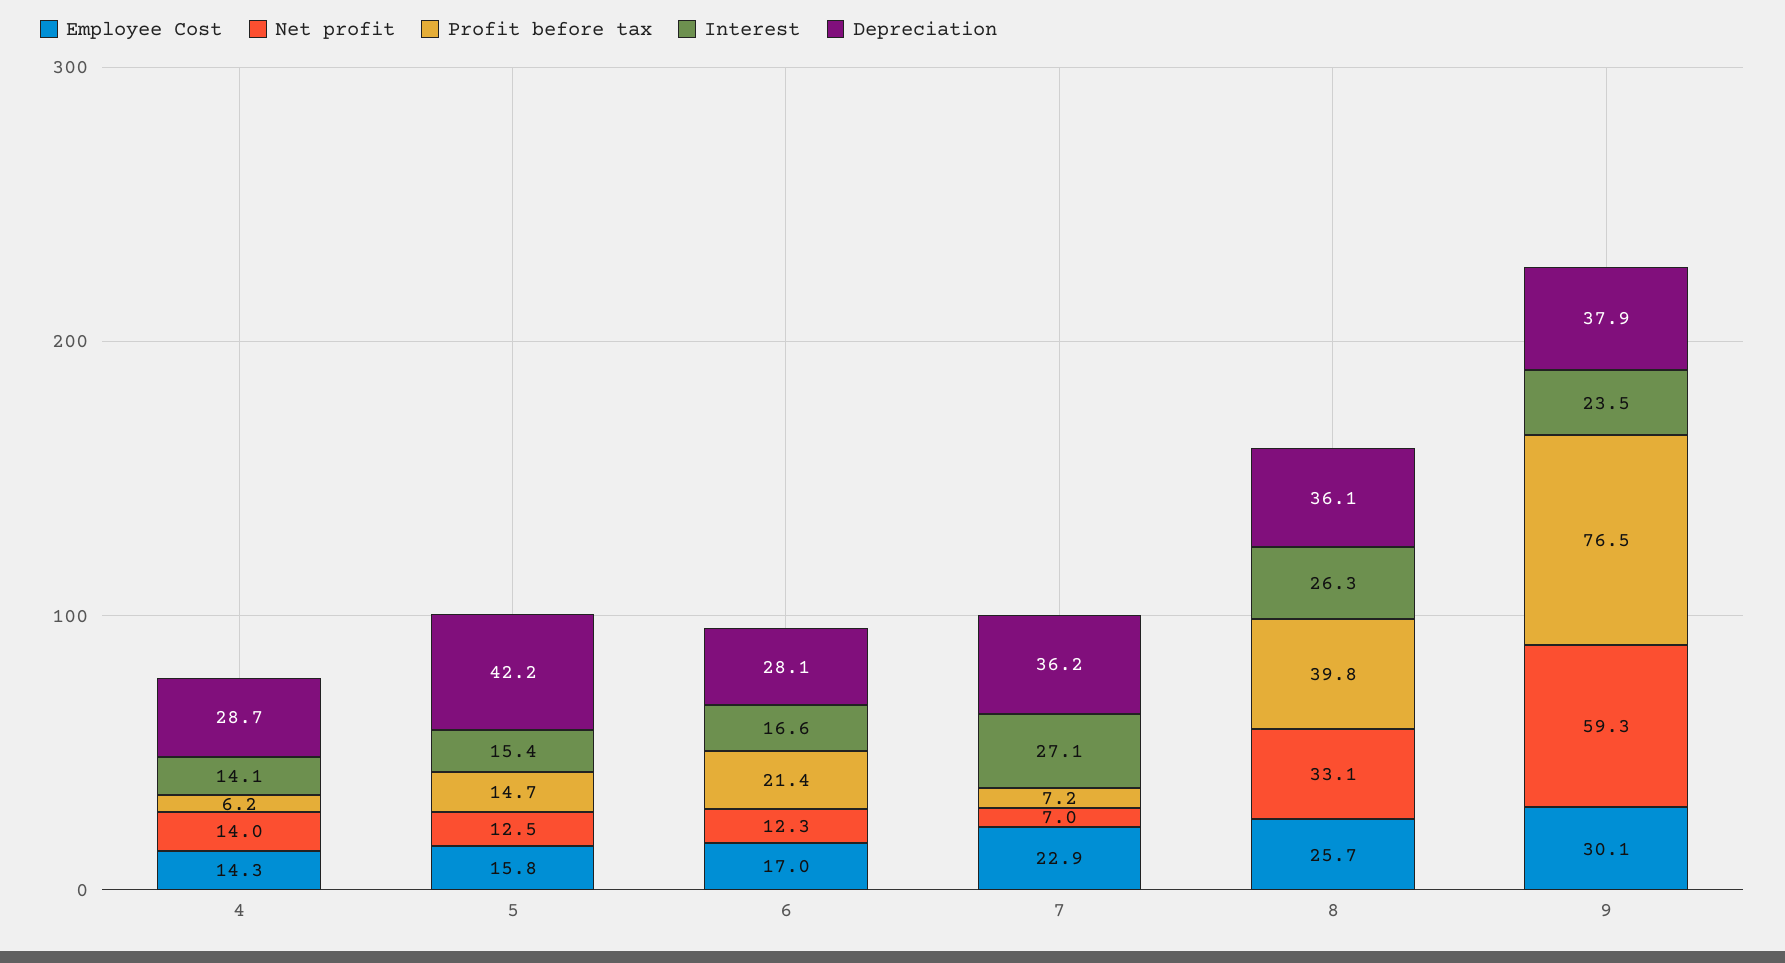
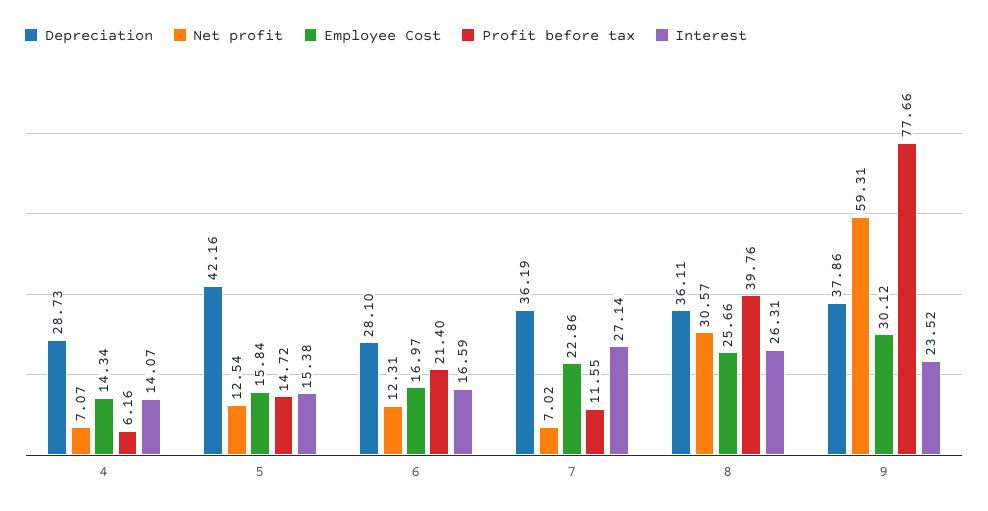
Net profit, 4: 14 -> 7.07
Profit before tax, 7: 7.2 -> 11.55
Net profit, 8: 33.1 -> 30.57
Profit before tax, 9: 76.5 -> 77.66

